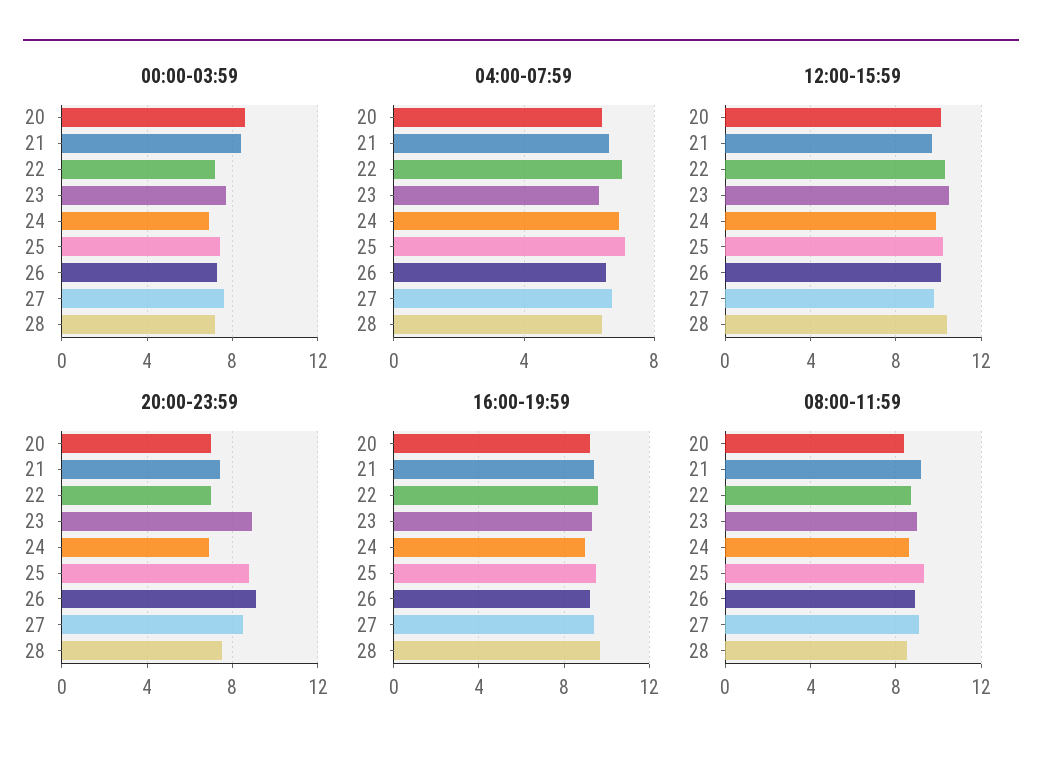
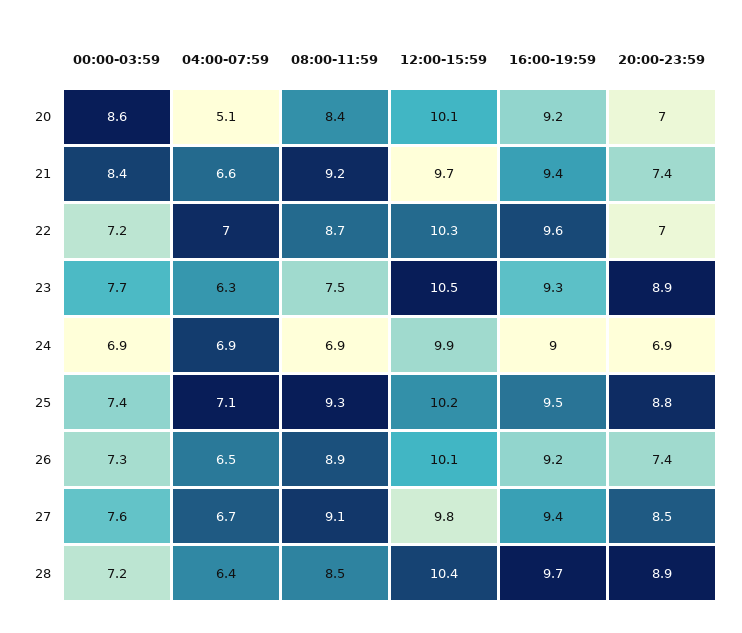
04:00-07:59, 20: 6.5 -> 5.1
20:00-23:59, 26: 9 -> 7.4
20:00-23:59, 28: 7.5 -> 8.9
08:00-11:59, 23: 9 -> 7.5
08:00-11:59, 24: 8.5 -> 6.9

